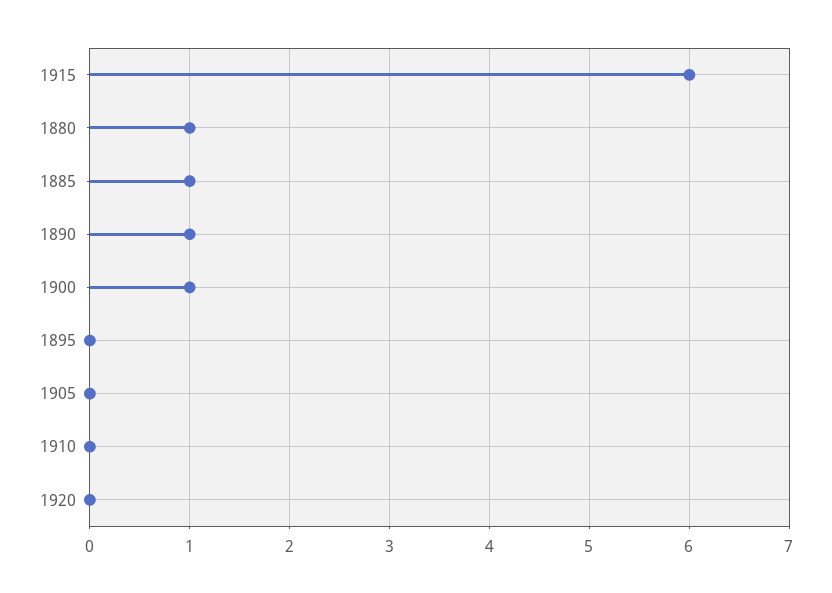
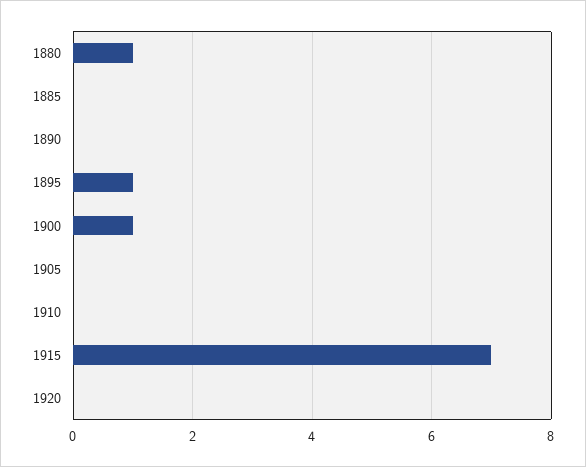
1915: 6 -> 7
1885: 1 -> 0
1890: 1 -> 0
1895: 0 -> 1

